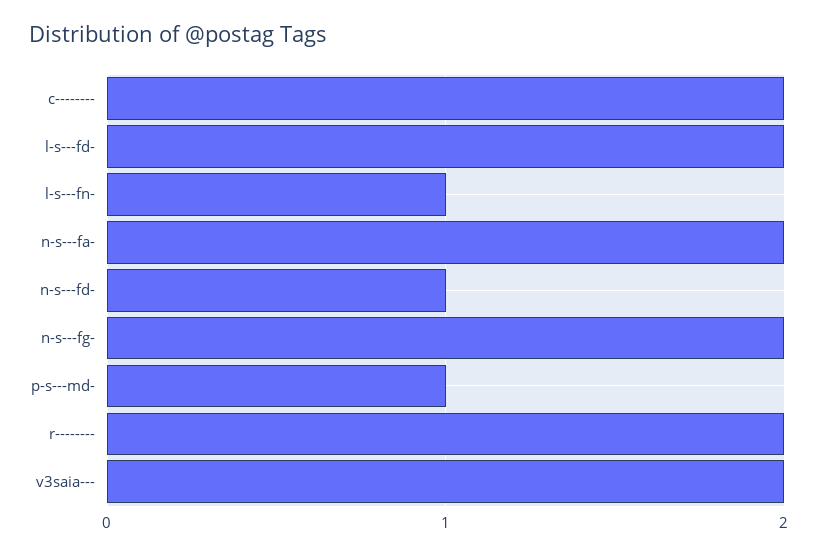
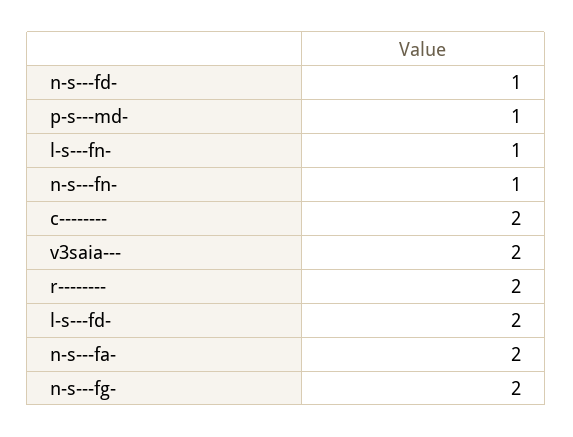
n-s---fn-: none -> 1

